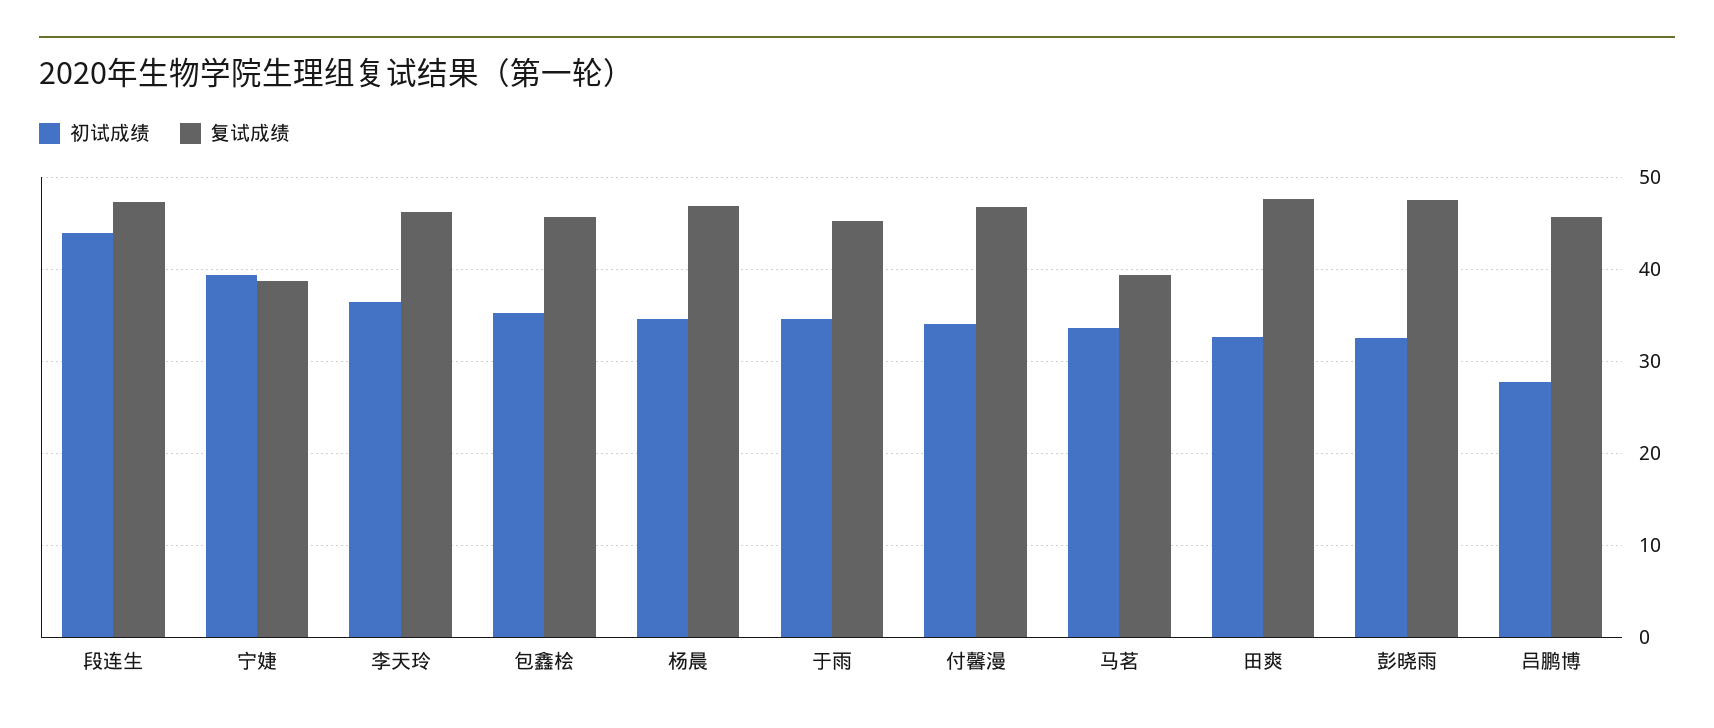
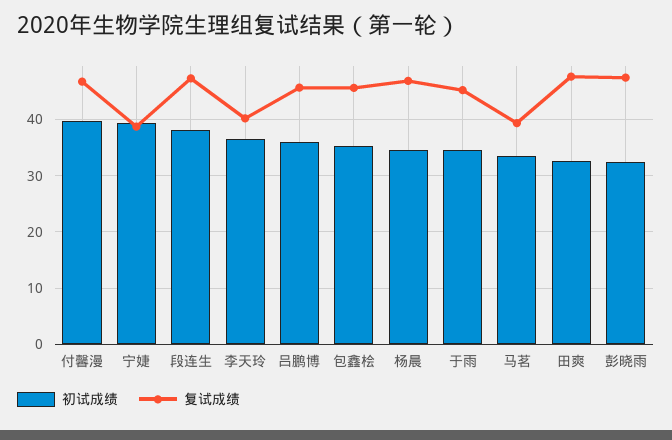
初试成绩, 段连生: 44 -> 38
复试成绩, 李天玲: 46 -> 40
初试成绩, 付馨漫: 34 -> 40
初试成绩, 吕鹏博: 28 -> 36

